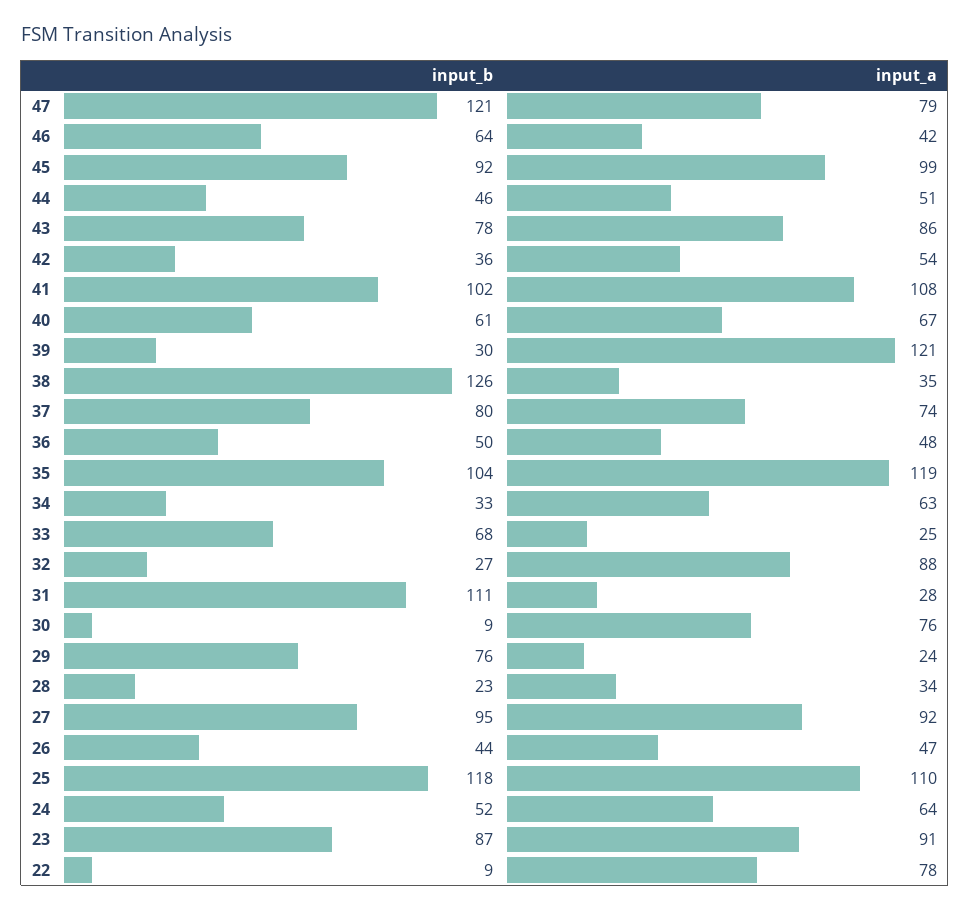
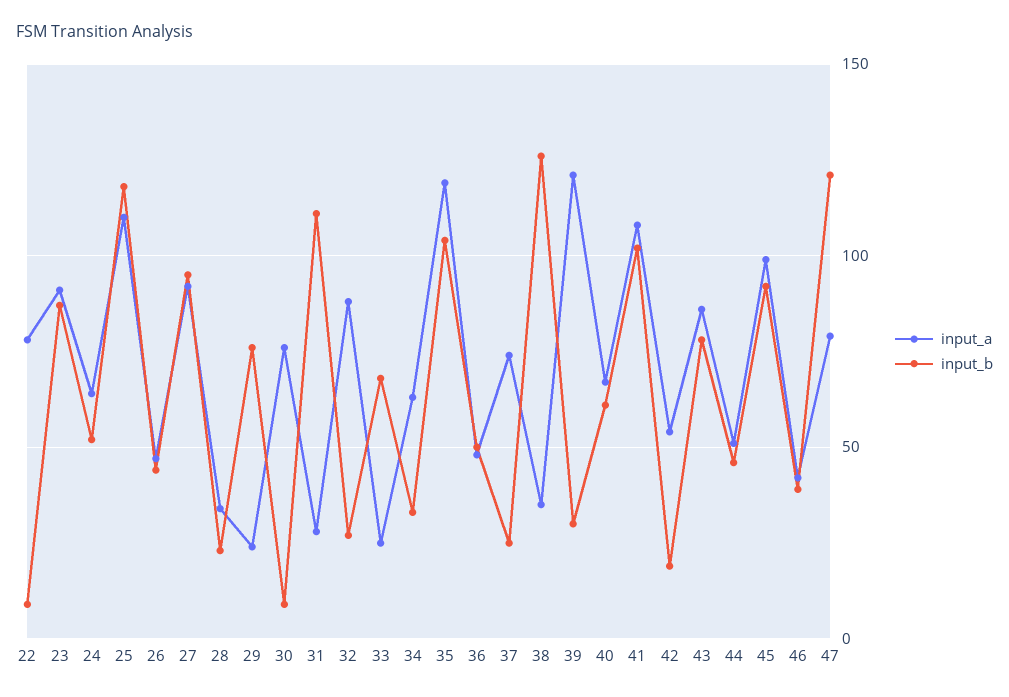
input_b, 46: 64 -> 40
input_b, 42: 36 -> 20
input_b, 37: 80 -> 25

